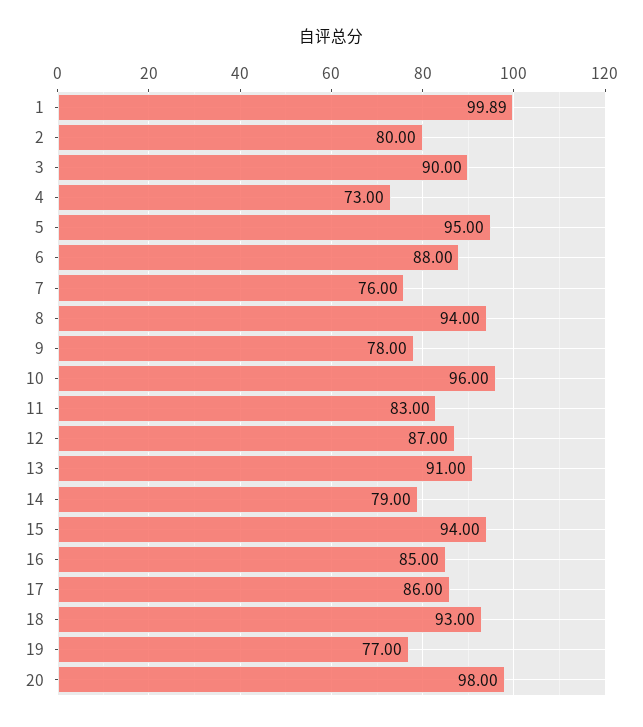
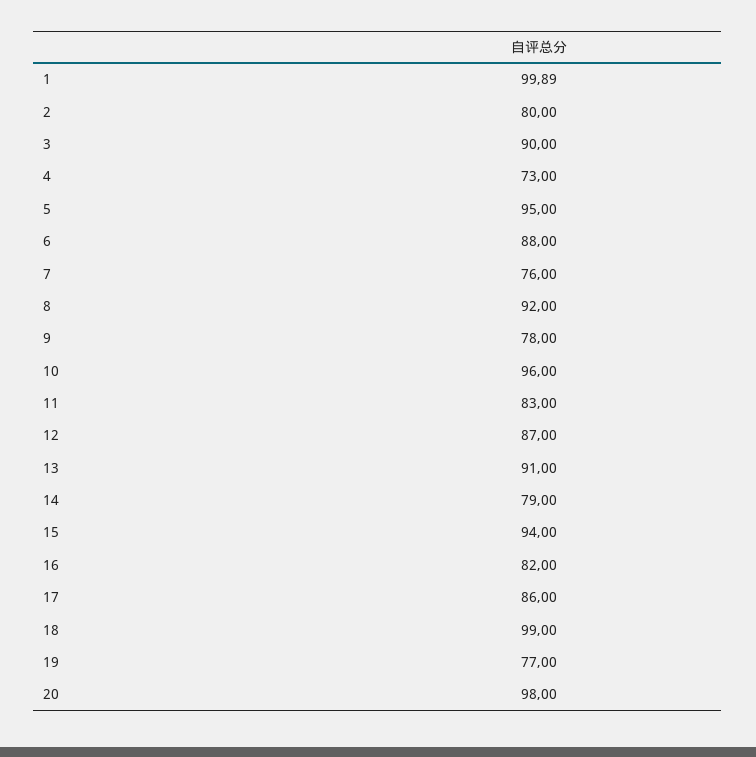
8: 94 -> 92
16: 85 -> 82
18: 93 -> 99

